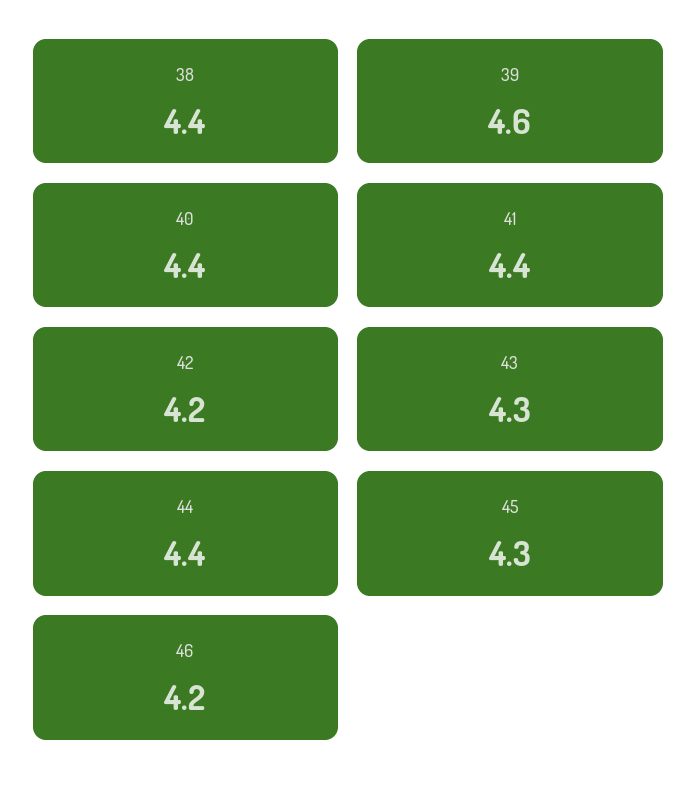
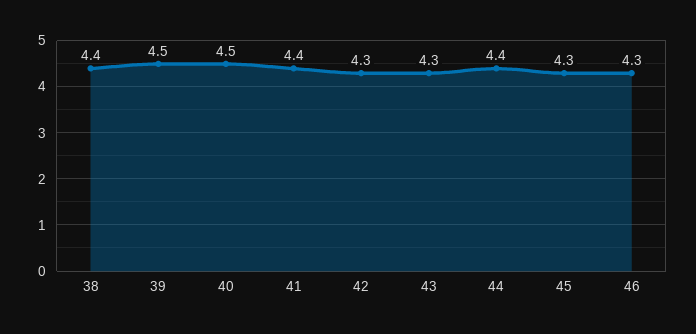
39: 4.6 -> 4.5
40: 4.4 -> 4.5
42: 4.2 -> 4.3
46: 4.2 -> 4.3

